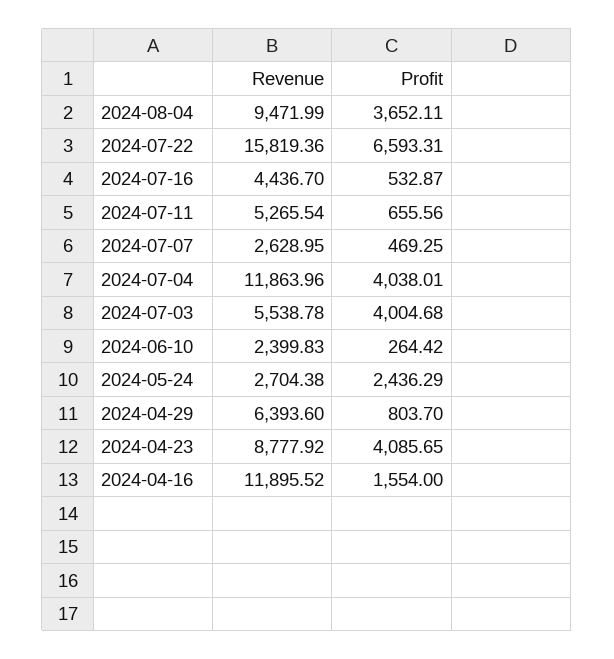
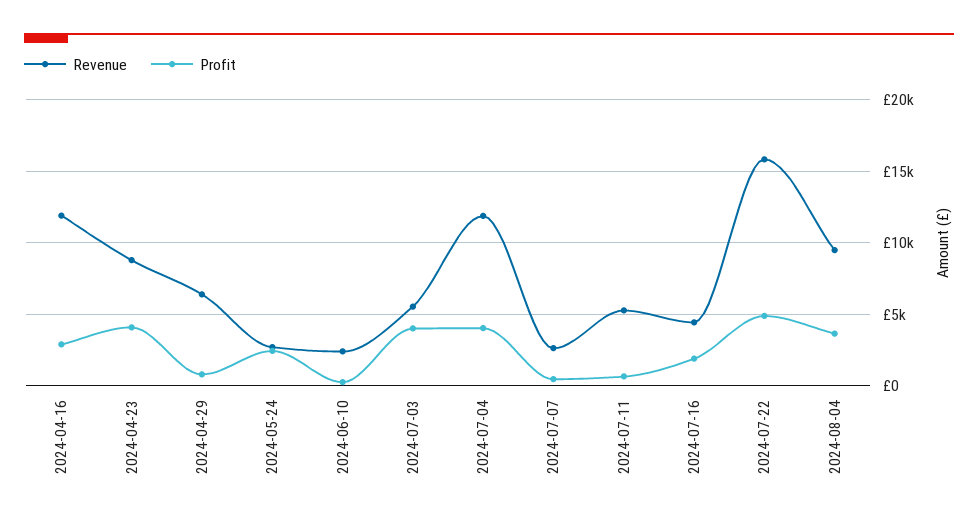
Profit, 2024-07-22: 6593.31 -> 5000
Profit, 2024-07-16: 532.87 -> 2000
Profit, 2024-04-16: 1554 -> 3000

